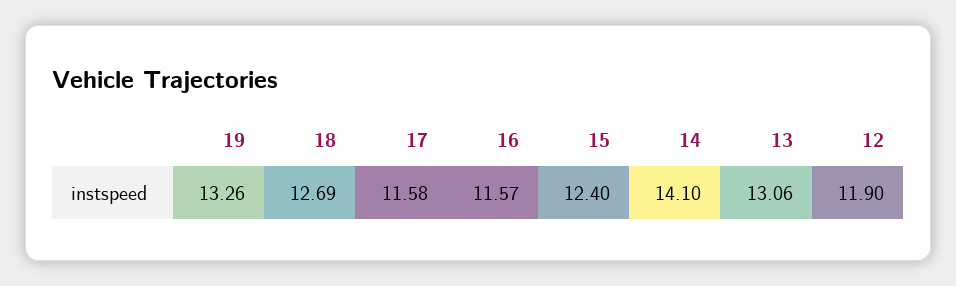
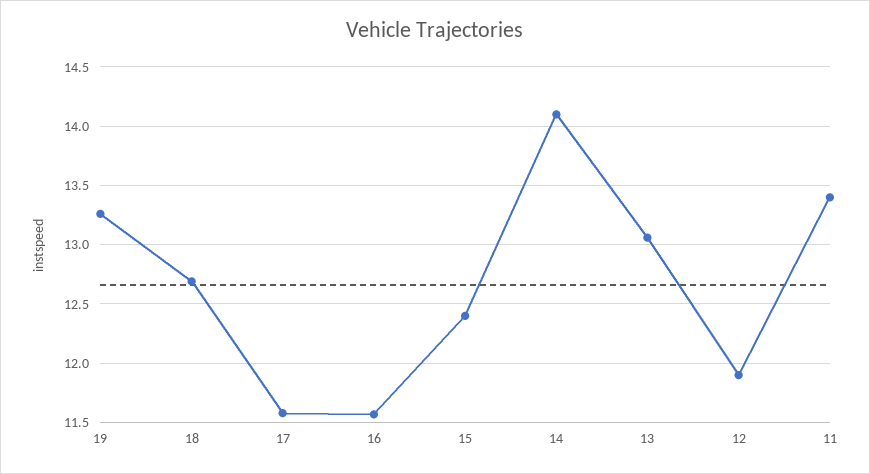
11: none -> 13.4

